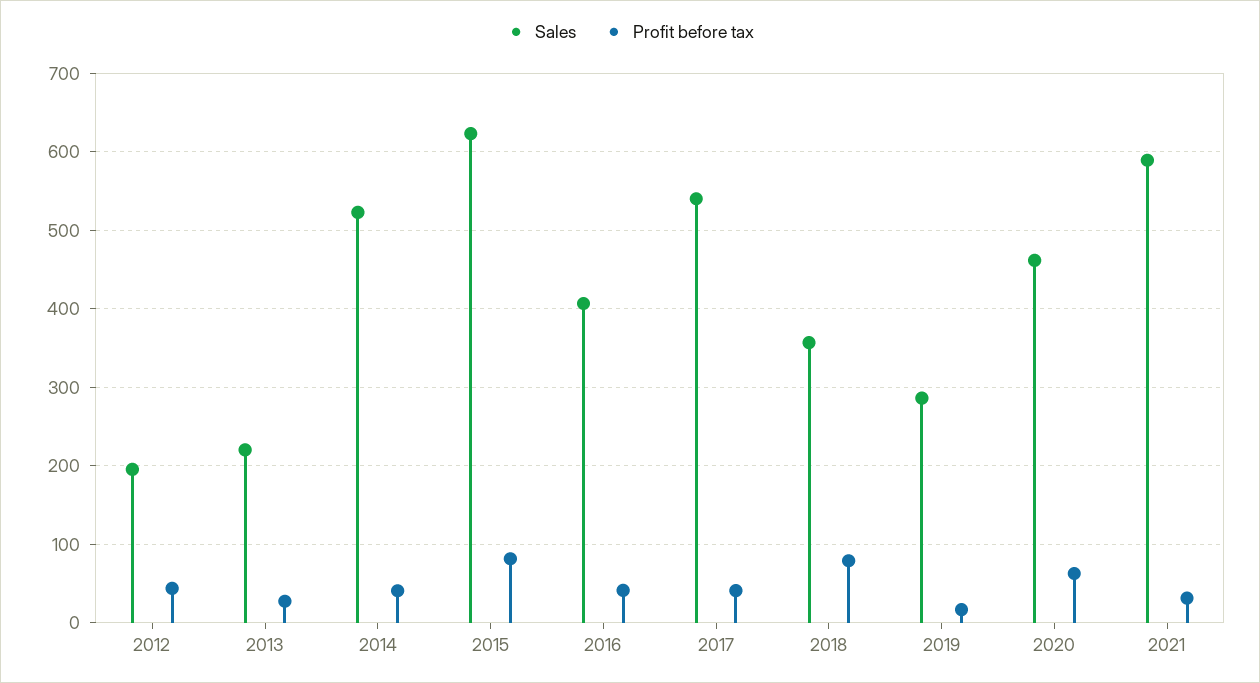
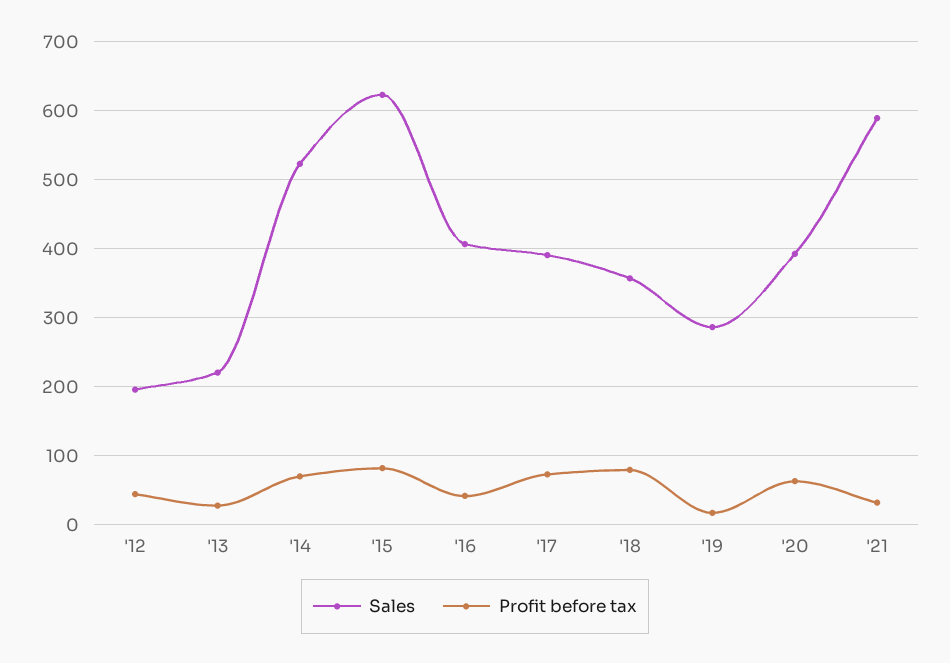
Profit before tax, 2014: 40 -> 70
Sales, 2017: 540 -> 390
Profit before tax, 2017: 40 -> 70
Sales, 2020: 460 -> 390

